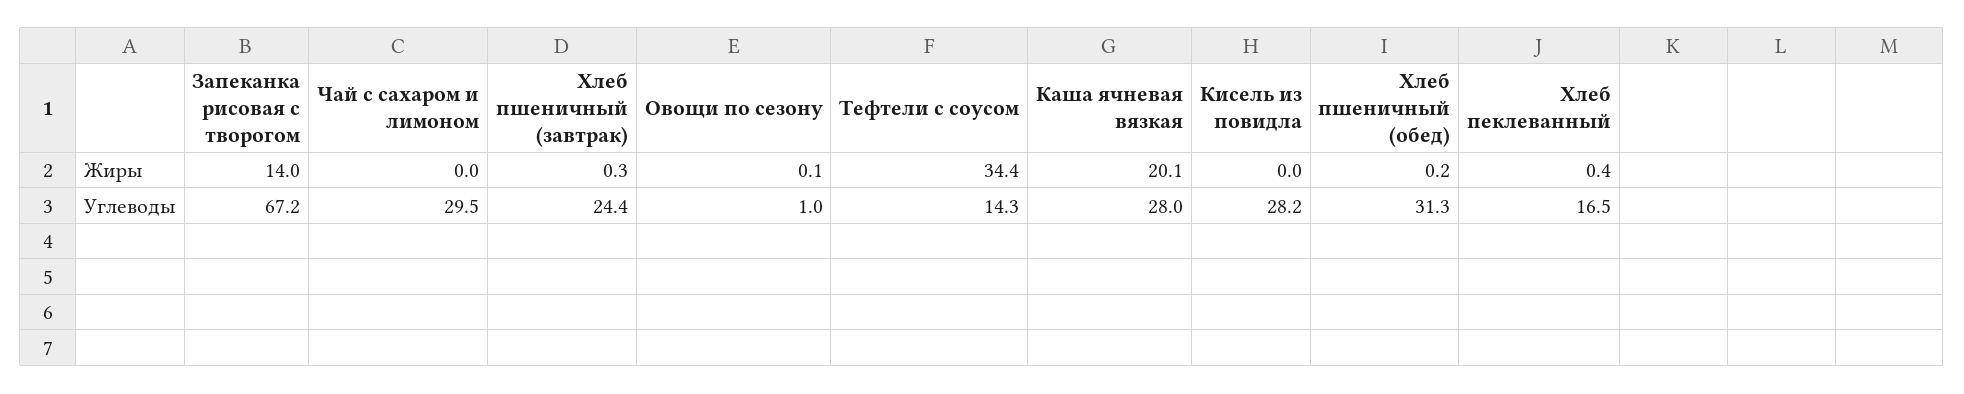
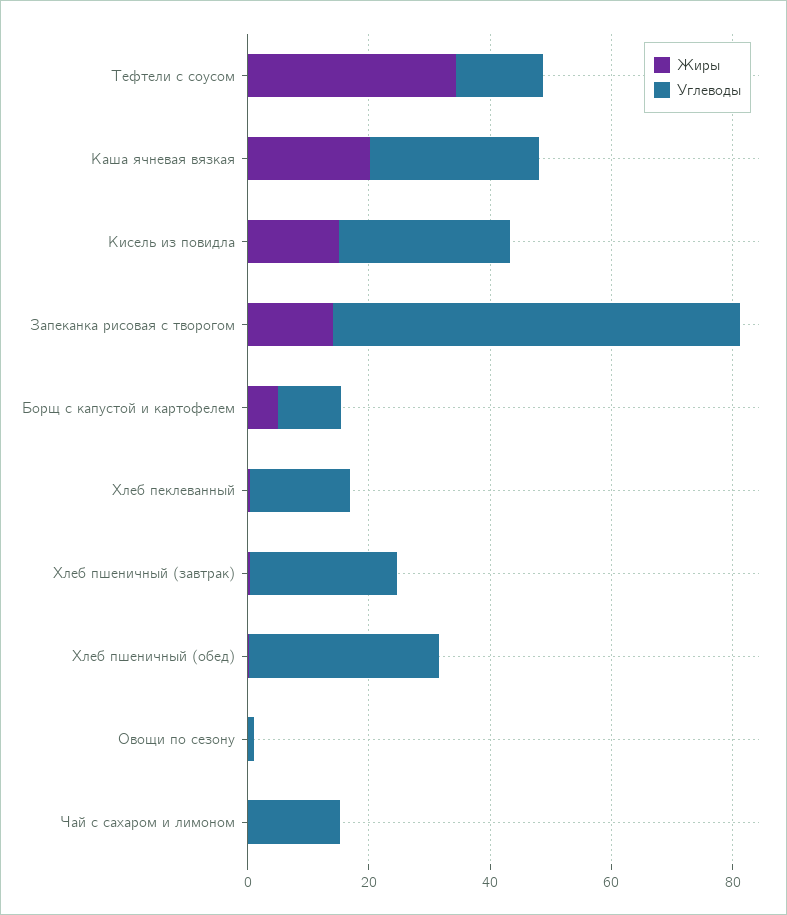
Жиры, Кисель из повидла: 0 -> 15
Углеводы, Чай с сахаром и лимоном: 29.5 -> 15
Жиры, Борщ с капустой и картофелем: none -> 5
Углеводы, Борщ с капустой и картофелем: none -> 10

